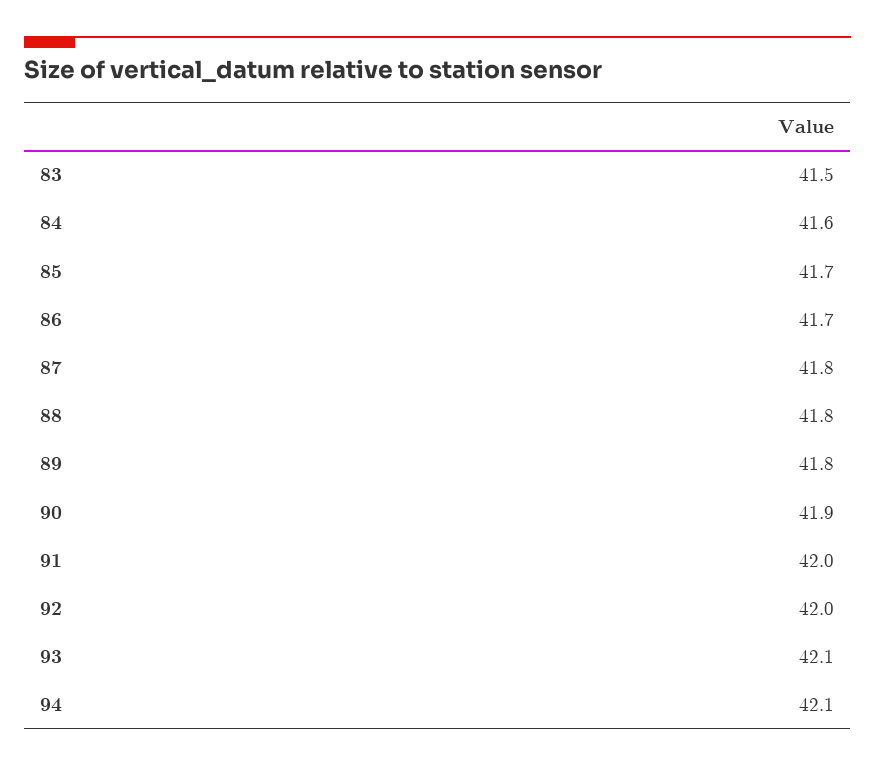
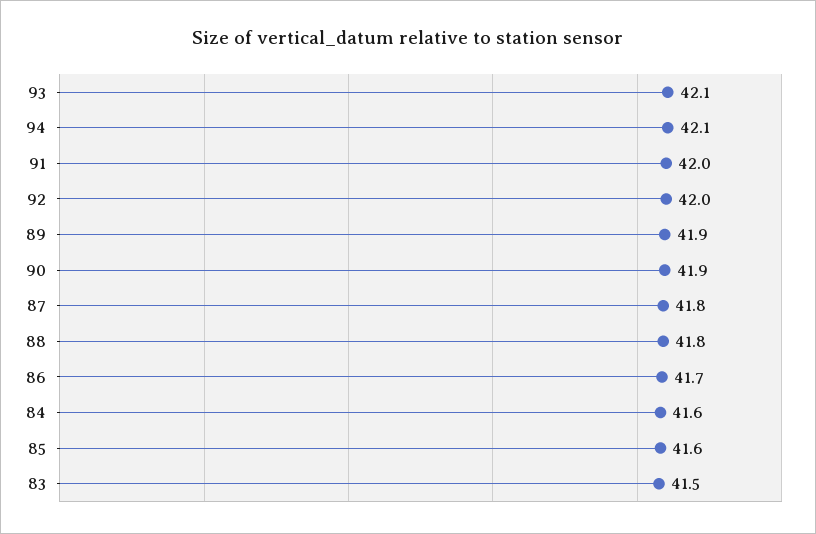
85: 41.7 -> 41.6
89: 41.8 -> 41.9

